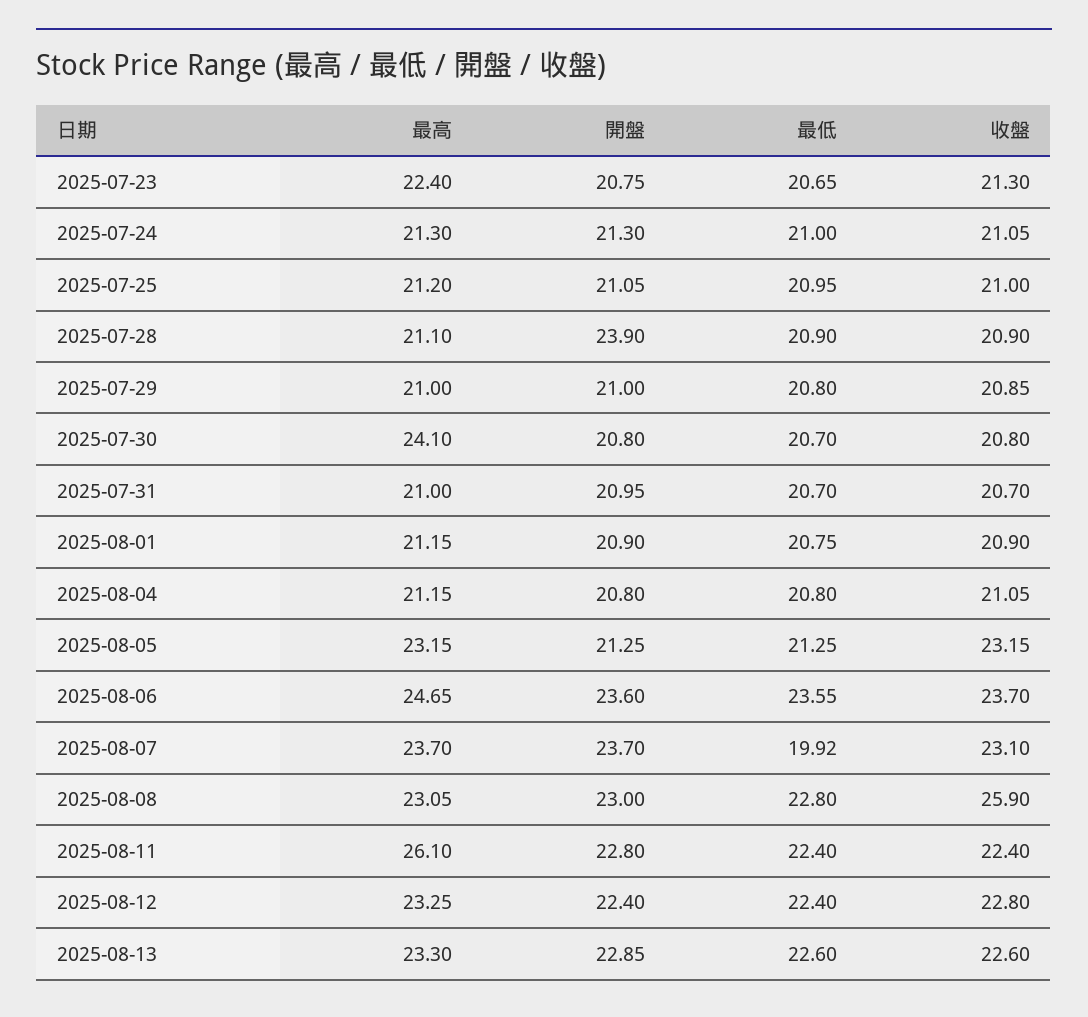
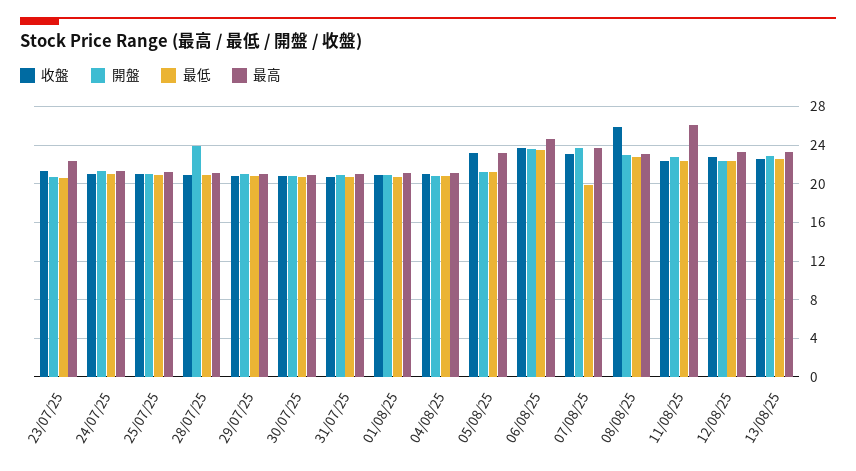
最高, 2025-07-30: 24.1 -> 21

